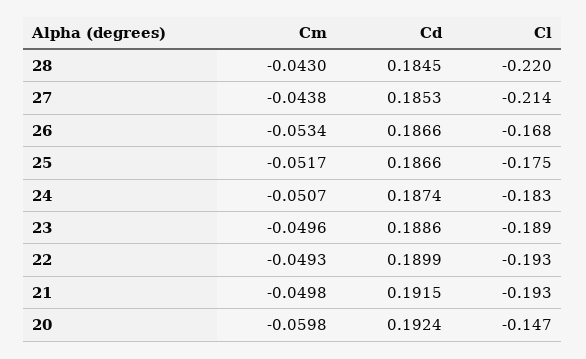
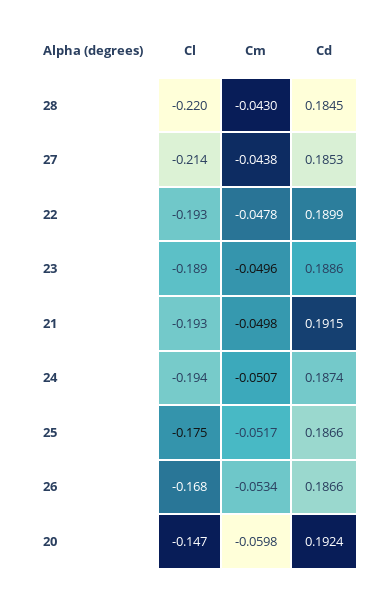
Cl, 24: -0.183 -> -0.194
Cm, 22: -0.0493 -> -0.0478

